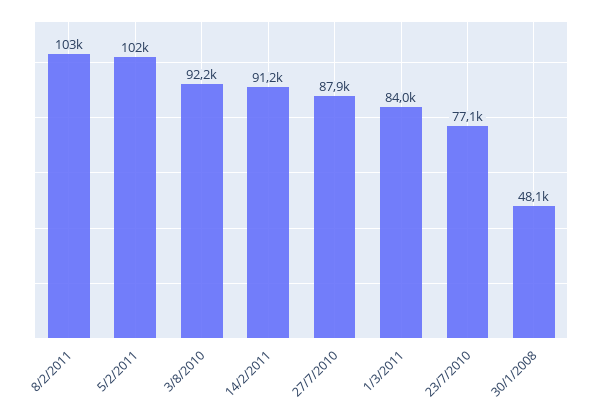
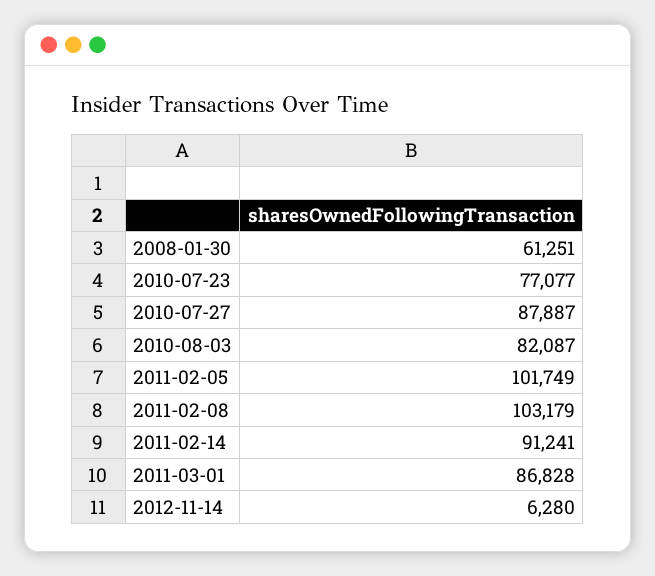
3/8/2010: 92200 -> 82087
1/3/2011: 84000 -> 86828
30/1/2008: 48100 -> 61251
2012-11-14: none -> 6280

